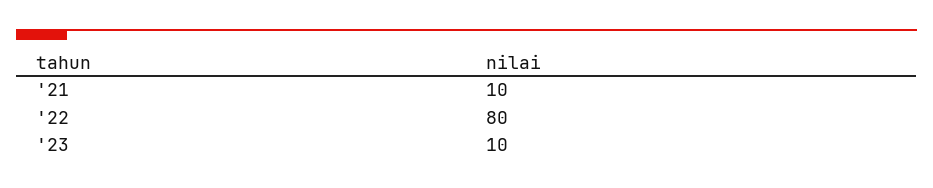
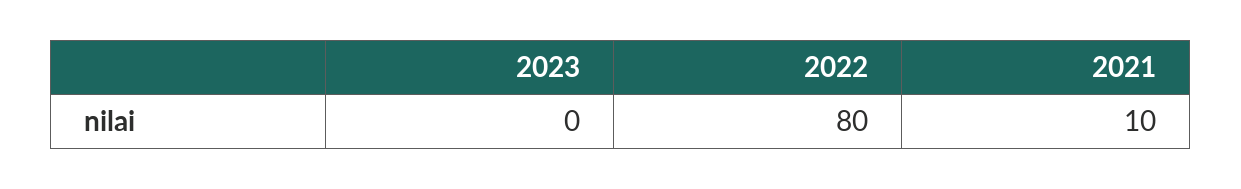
'23: 10 -> 0

